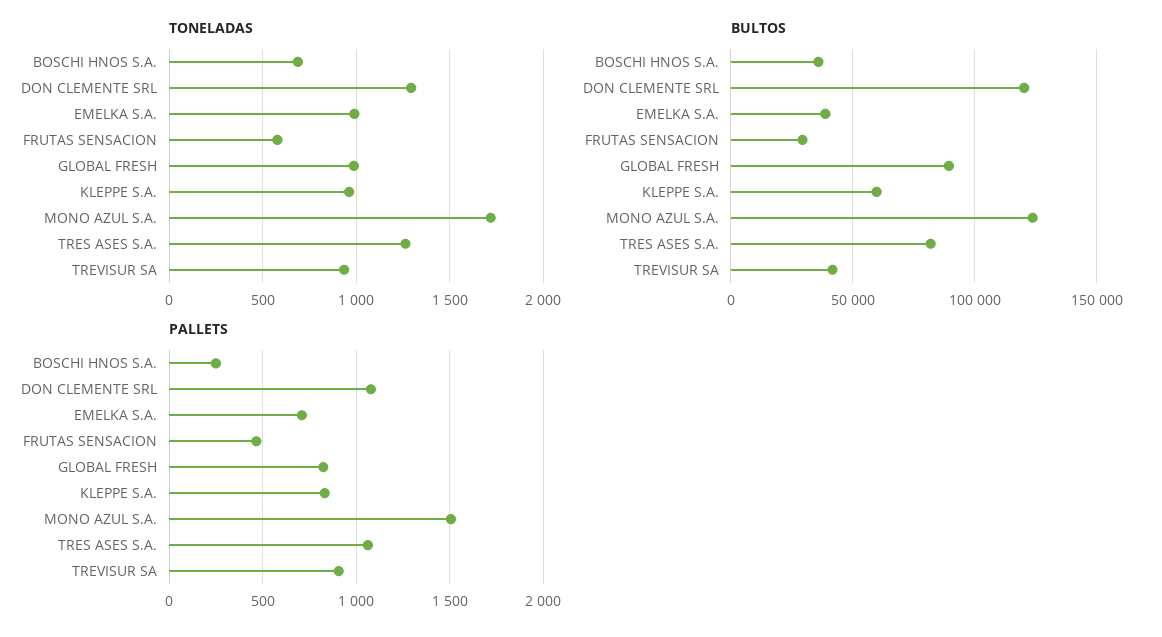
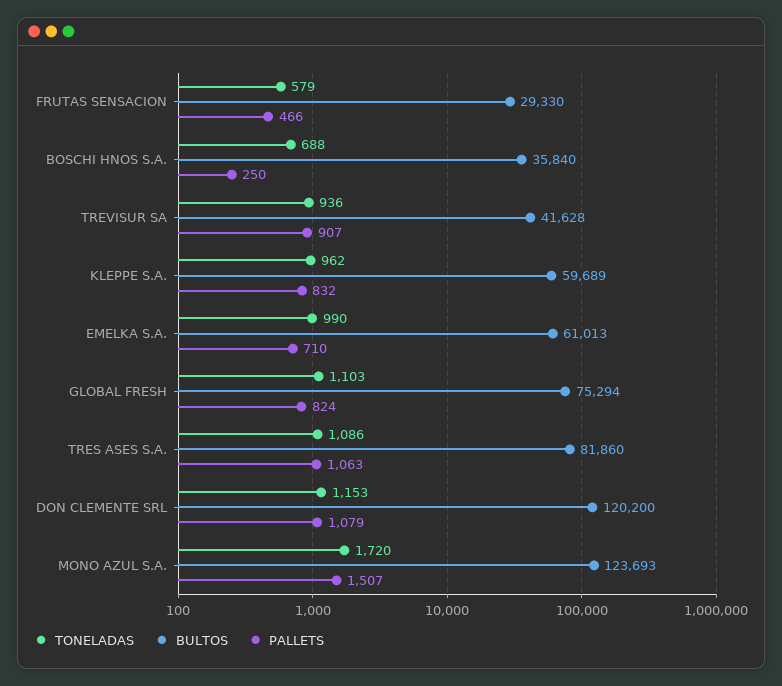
TONELADAS, DON CLEMENTE SRL: 1300 -> 1153
TONELADAS, GLOBAL FRESH: 1000 -> 1103
TONELADAS, TRES ASES S.A.: 1250 -> 1086
BULTOS, EMELKA S.A.: 40000 -> 61013
BULTOS, GLOBAL FRESH: 90000 -> 75294

